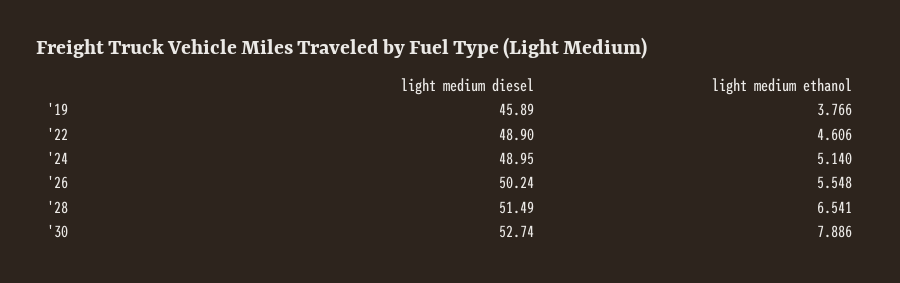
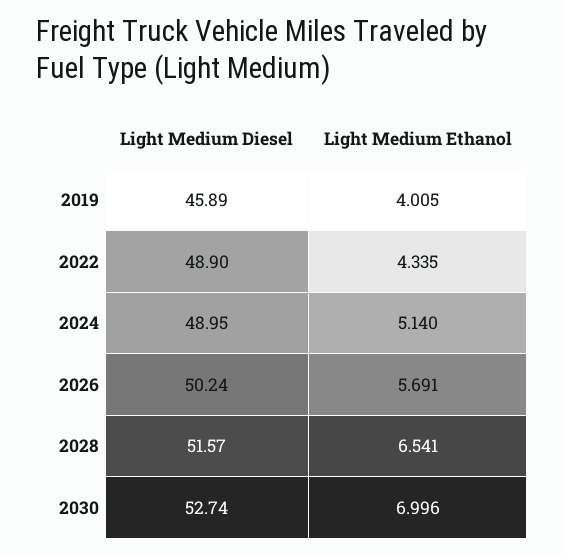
light medium ethanol, '19: 3.766 -> 4.005
light medium ethanol, '22: 4.606 -> 4.335
light medium ethanol, '26: 5.548 -> 5.691
light medium diesel, '28: 51.49 -> 51.57
light medium ethanol, '30: 7.886 -> 6.996

